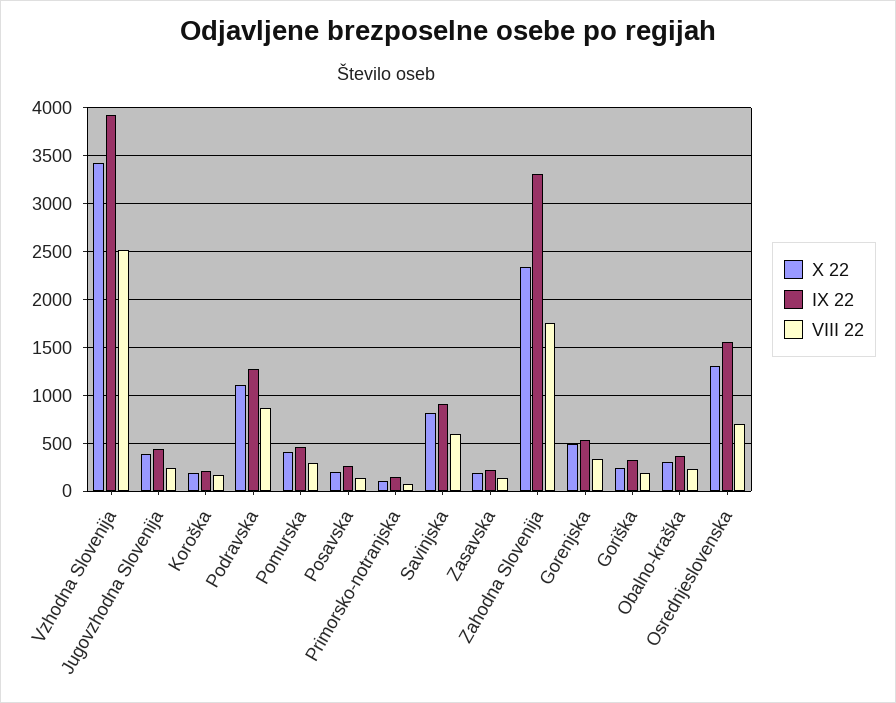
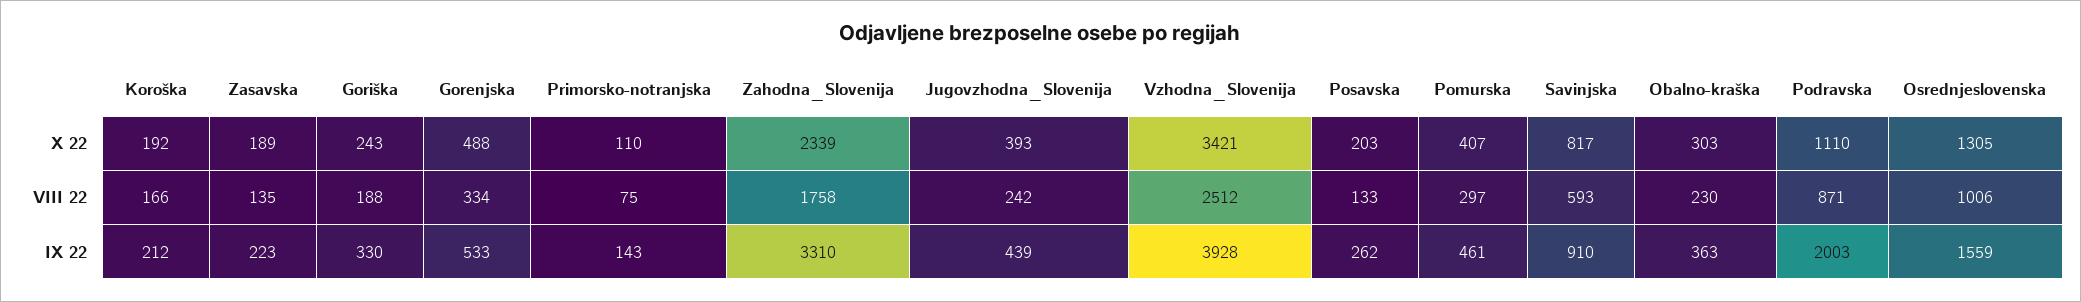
IX 22, Podravska: 1300 -> 2003
VIII 22, Osrednjeslovenska: 700 -> 1006

